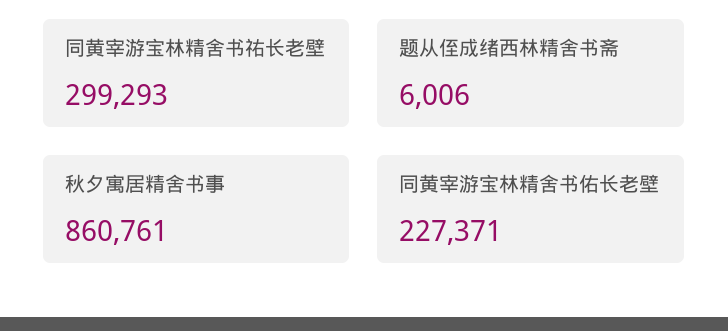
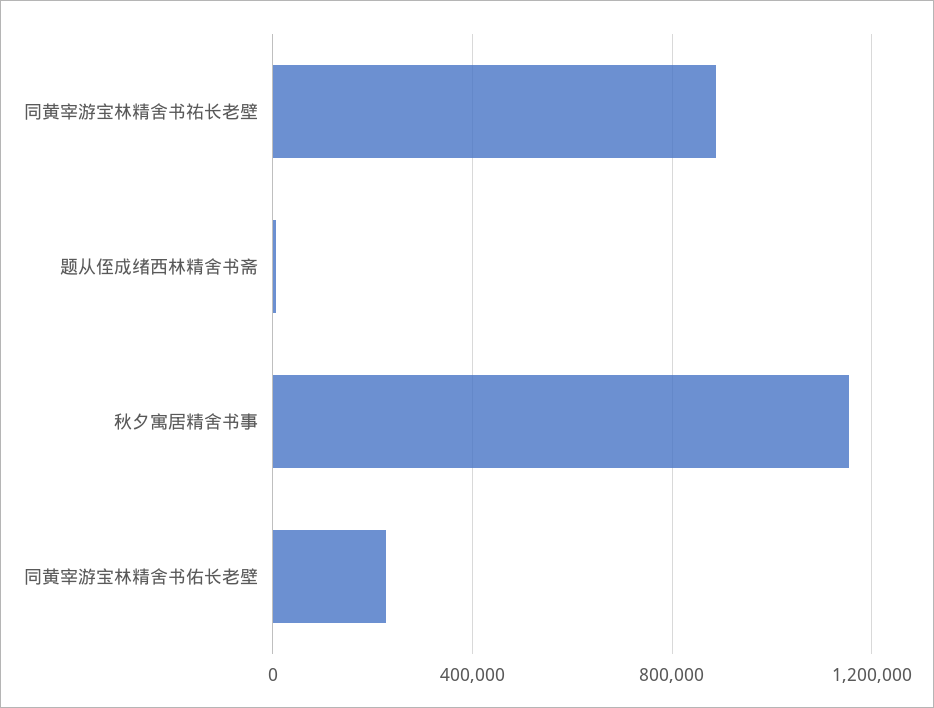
同黄宰游宝林精舍书祐长老壁: 299293 -> 900000
秋夕寓居精舍书事: 860761 -> 1150000

